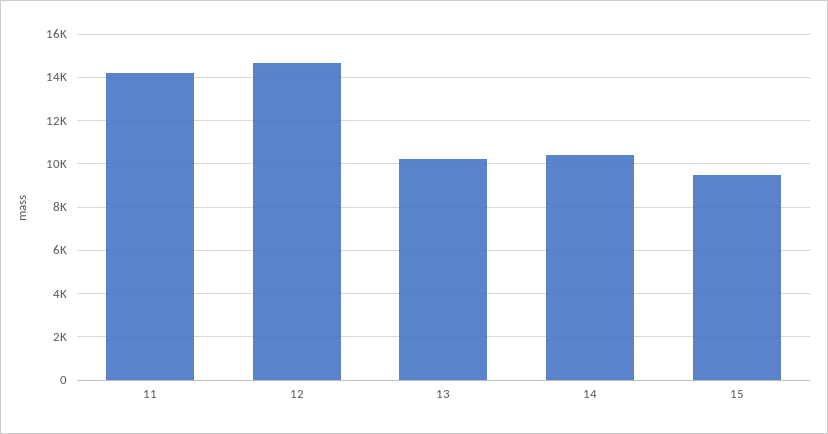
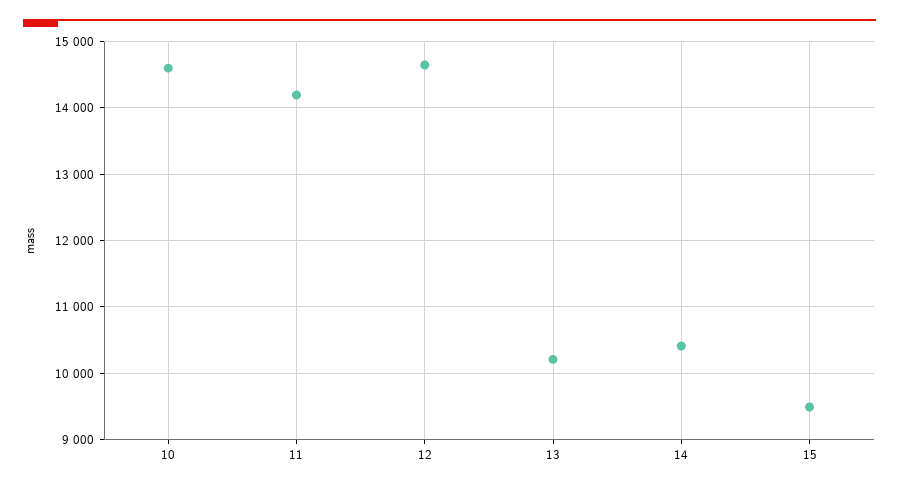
10: none -> 14600

